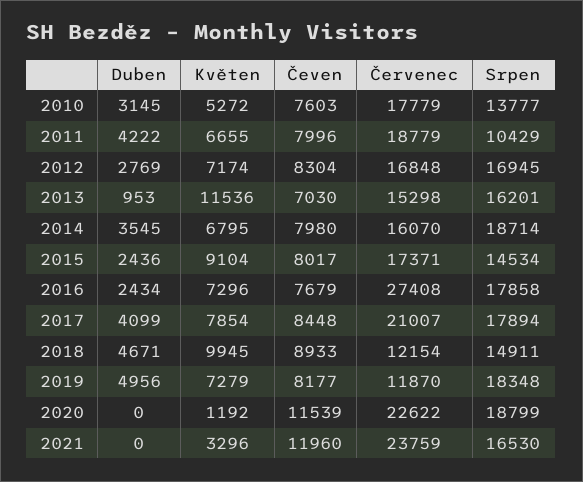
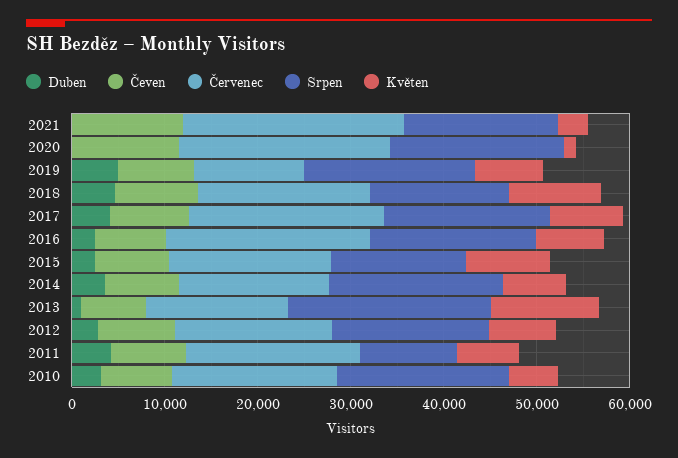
Srpen, 2010: 13777 -> 18000
Srpen, 2013: 16201 -> 22000
Červenec, 2016: 27408 -> 22000
Červenec, 2018: 12154 -> 18000

